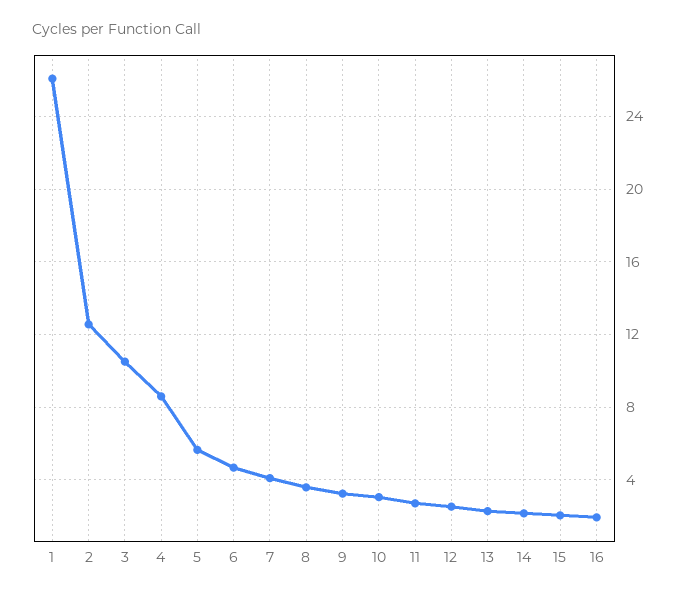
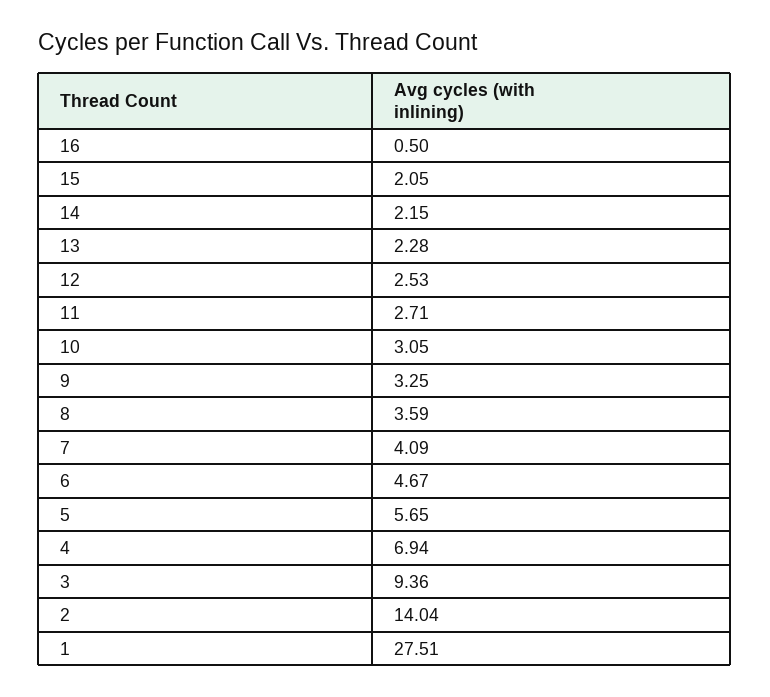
1: 26 -> 27.51
2: 12.5 -> 14.04
3: 10.5 -> 9.36
4: 8.5 -> 6.94
16: 2 -> 0.5

